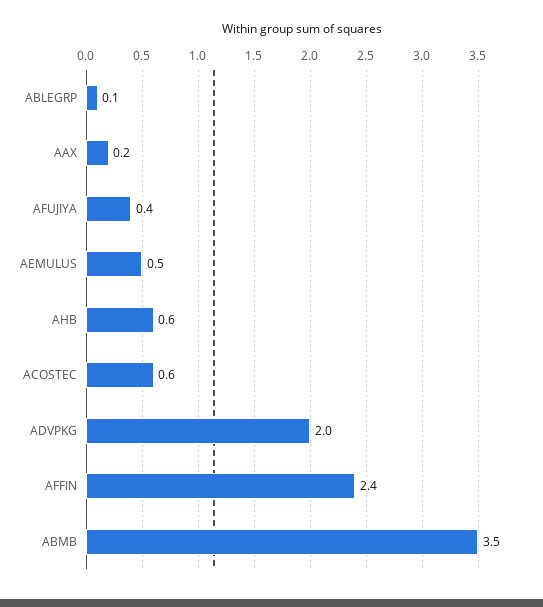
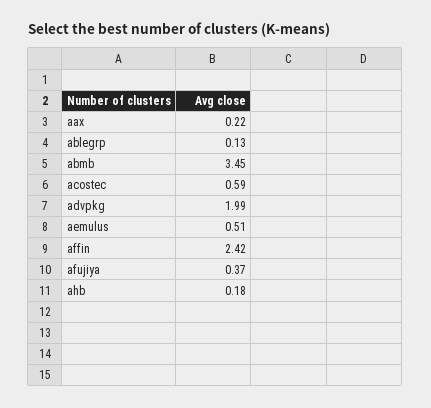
AHB: 0.6 -> 0.18

